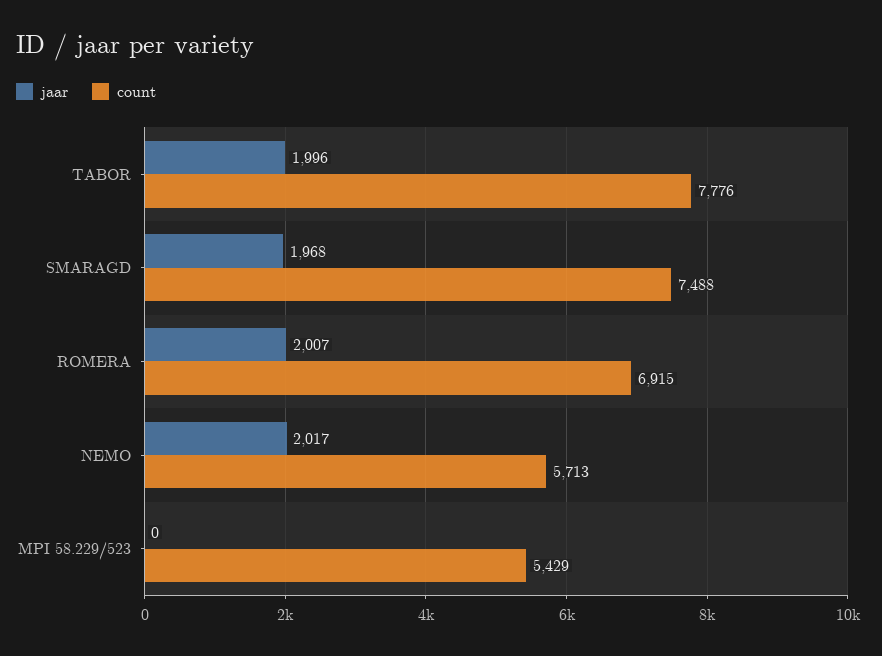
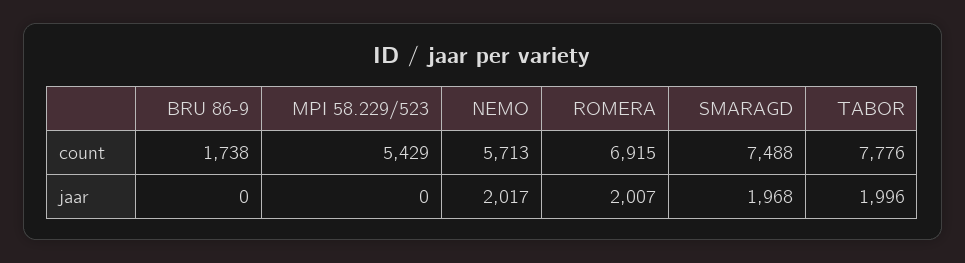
count, BRU 86-9: none -> 1738
jaar, BRU 86-9: none -> 0

